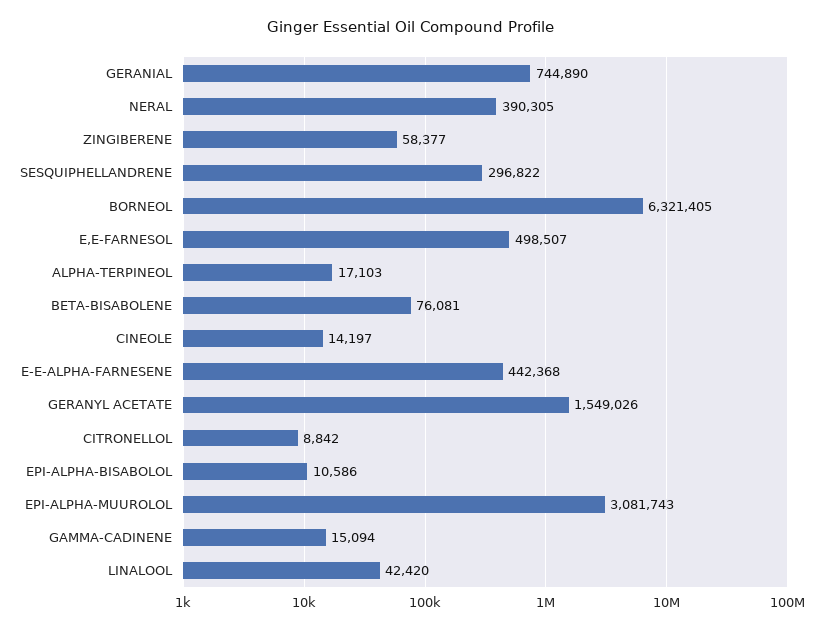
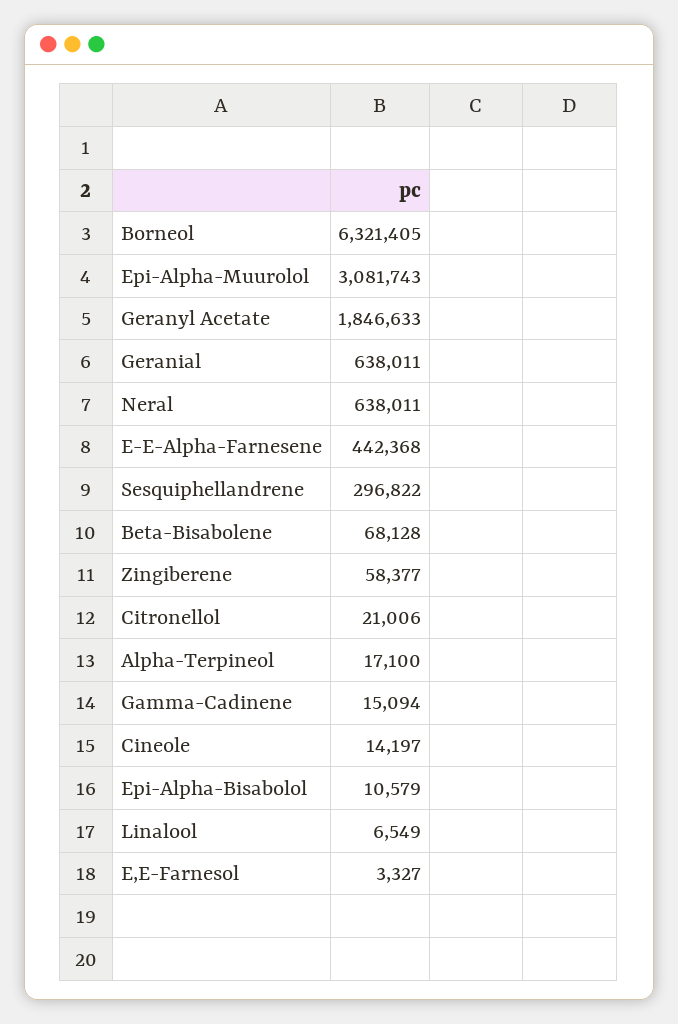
GERANIAL: 744890 -> 638011
NERAL: 390305 -> 638011
E,E-FARNESOL: 498507 -> 3327
ALPHA-TERPINEOL: 17103 -> 17100
BETA-BISABOLENE: 76081 -> 68128
GERANYL ACETATE: 1549026 -> 1846633
CITRONELLOL: 8842 -> 21006
EPI-ALPHA-BISABOLOL: 10586 -> 10579
LINALOOL: 42420 -> 6549

